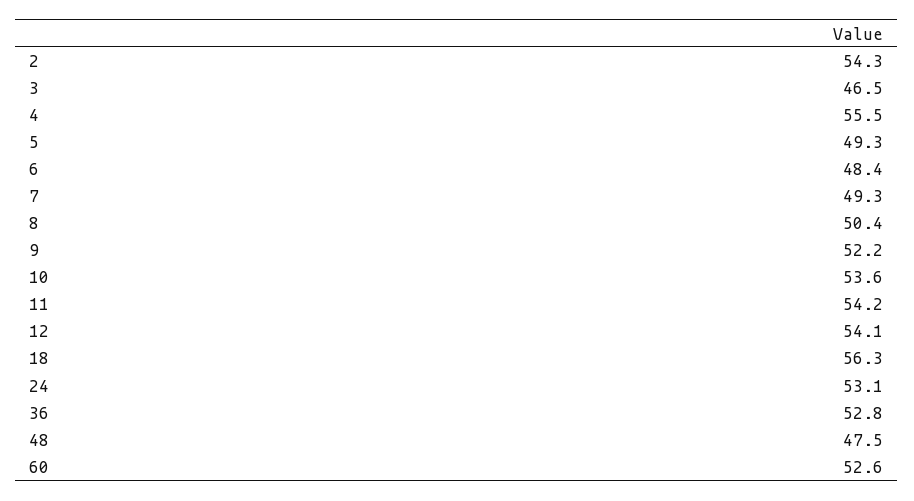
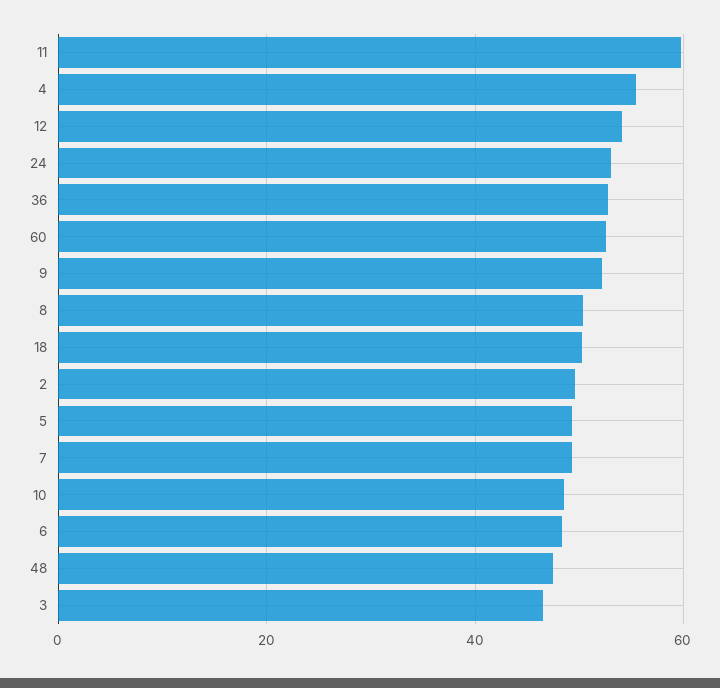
2: 54.3 -> 50
10: 53.6 -> 48
11: 54.2 -> 60
18: 56.3 -> 50

